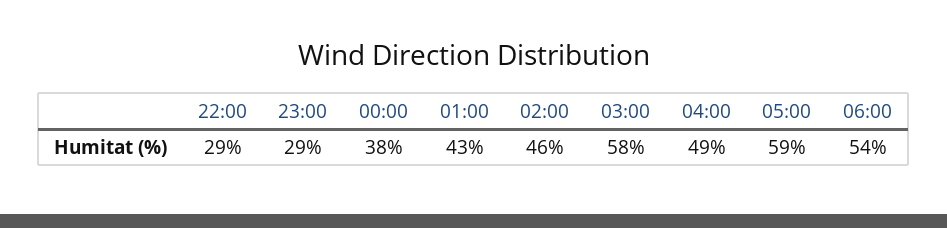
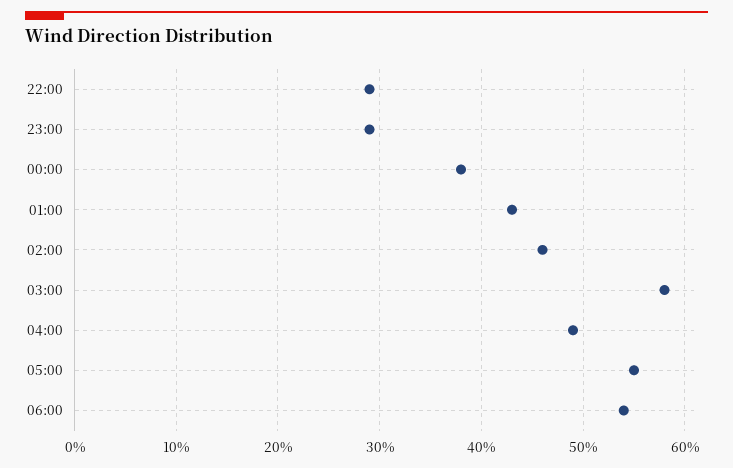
05:00: 59 -> 55

